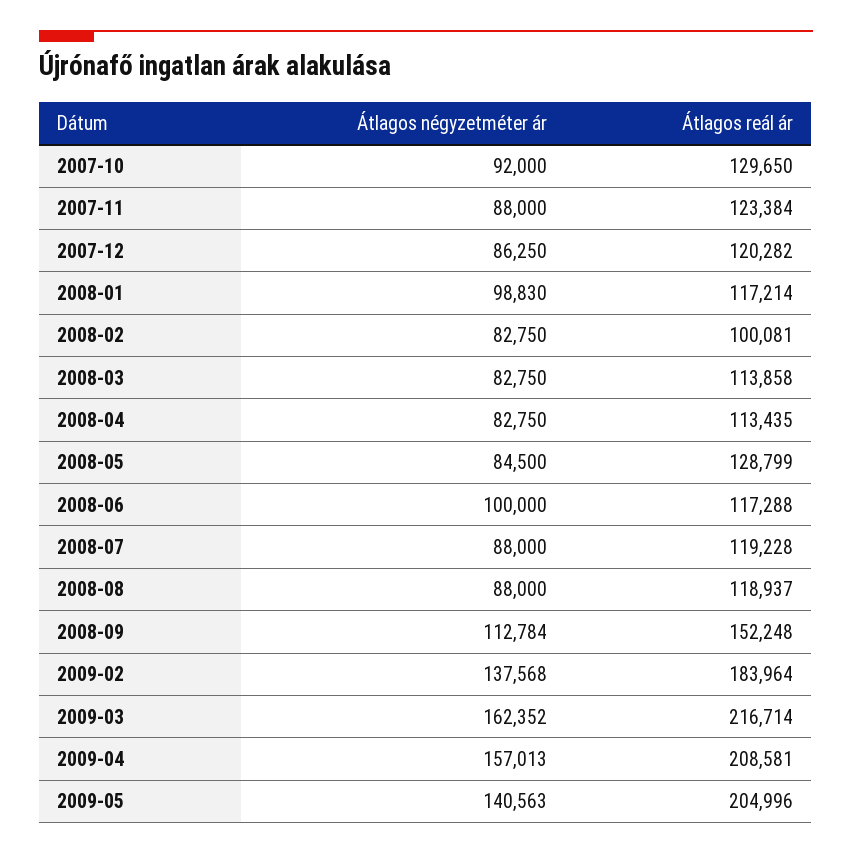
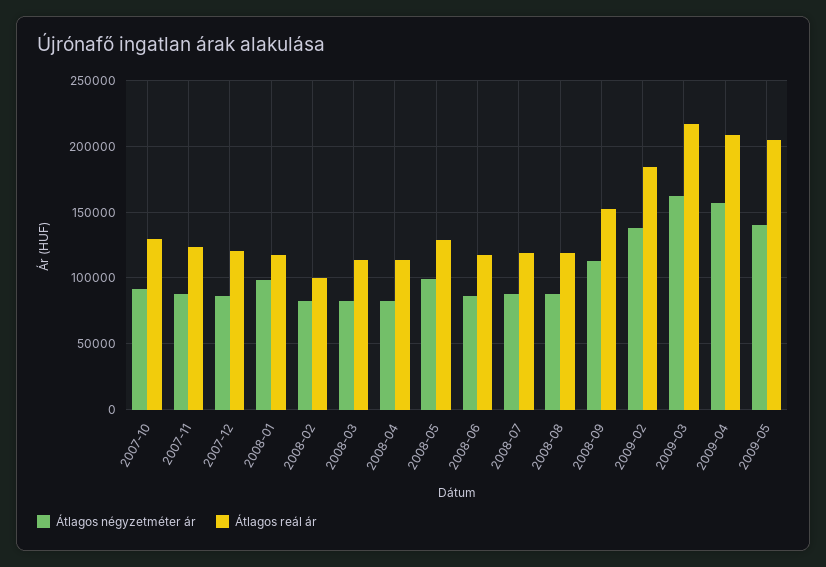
Átlagos négyzetméter ár, 2008-05: 84500 -> 100000
Átlagos négyzetméter ár, 2008-06: 100000 -> 85000

